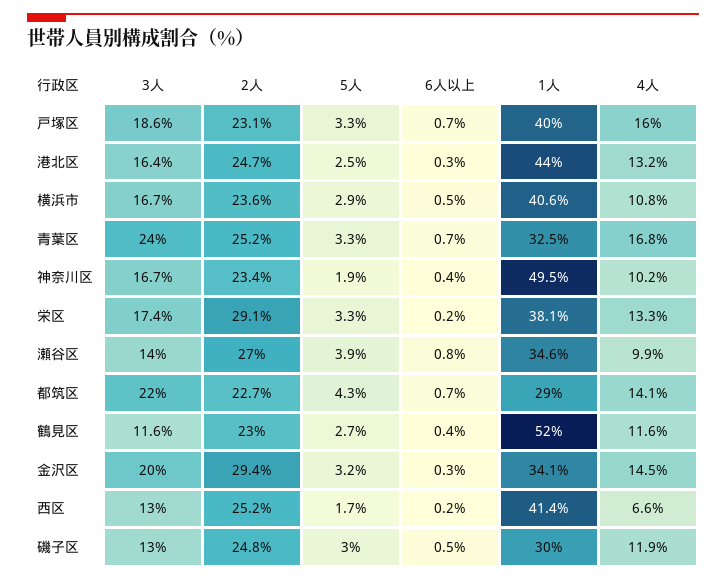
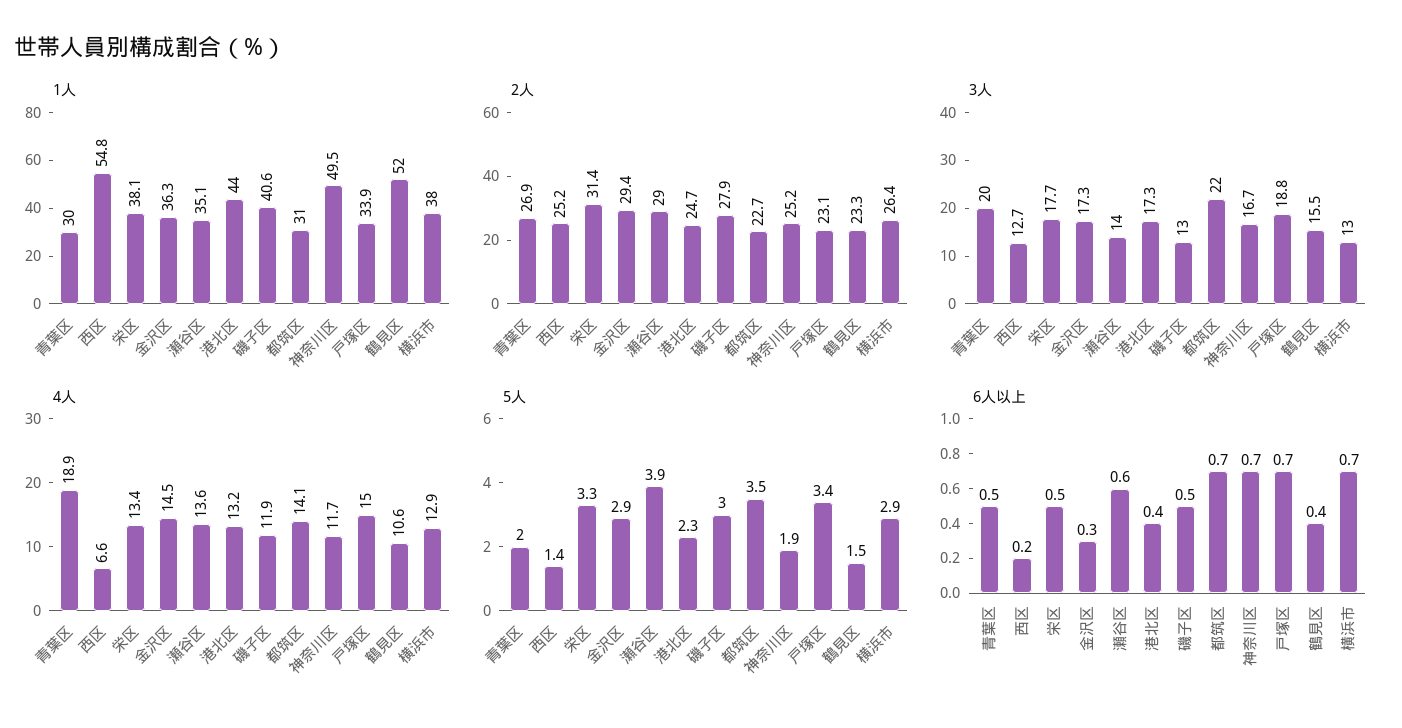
3人, 戸塚区: 18.6 -> 18.8
5人, 戸塚区: 3.3 -> 3.4
1人, 戸塚区: 40 -> 33.9
4人, 戸塚区: 16 -> 15
3人, 港北区: 16.4 -> 17.3
5人, 港北区: 2.5 -> 2.3
6人以上, 港北区: 0.3 -> 0.4
3人, 横浜市: 16.7 -> 13
2人, 横浜市: 23.6 -> 26.4
6人以上, 横浜市: 0.5 -> 0.7
1人, 横浜市: 40.6 -> 38
4人, 横浜市: 10.8 -> 12.9
3人, 青葉区: 24 -> 20
2人, 青葉区: 25.2 -> 26.9
5人, 青葉区: 3.3 -> 2
6人以上, 青葉区: 0.7 -> 0.5
1人, 青葉区: 32.5 -> 30
4人, 青葉区: 16.8 -> 18.9
2人, 神奈川区: 23.4 -> 25.2
6人以上, 神奈川区: 0.4 -> 0.7
4人, 神奈川区: 10.2 -> 11.7
3人, 栄区: 17.4 -> 17.7
2人, 栄区: 29.1 -> 31.4
6人以上, 栄区: 0.2 -> 0.5
4人, 栄区: 13.3 -> 13.4
2人, 瀬谷区: 27 -> 29
6人以上, 瀬谷区: 0.8 -> 0.6
1人, 瀬谷区: 34.6 -> 35.1
4人, 瀬谷区: 9.9 -> 13.6
5人, 都筑区: 4.3 -> 3.5
1人, 都筑区: 29 -> 31
3人, 鶴見区: 11.6 -> 15.5
2人, 鶴見区: 23 -> 23.3
5人, 鶴見区: 2.7 -> 1.5
4人, 鶴見区: 11.6 -> 10.6
3人, 金沢区: 20 -> 17.3
5人, 金沢区: 3.2 -> 2.9
1人, 金沢区: 34.1 -> 36.3
3人, 西区: 13 -> 12.7
5人, 西区: 1.7 -> 1.4
1人, 西区: 41.4 -> 54.8
2人, 磯子区: 24.8 -> 27.9
1人, 磯子区: 30 -> 40.6

